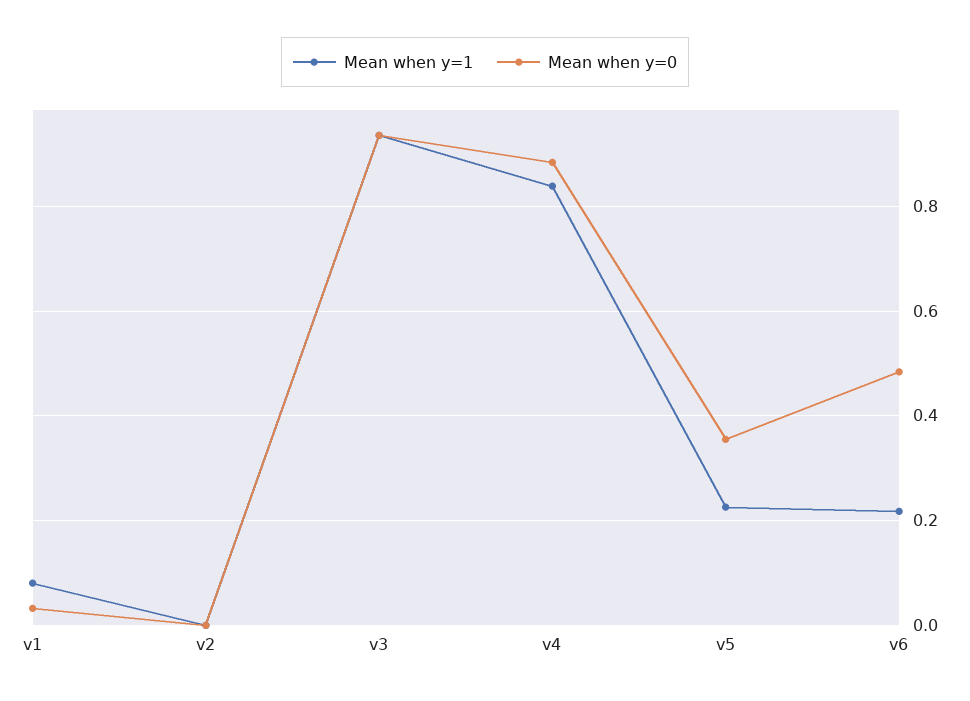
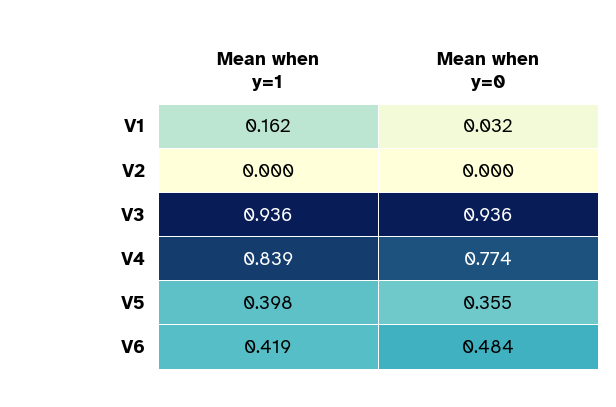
Mean when y=1, v1: 0.08 -> 0.162
Mean when y=0, v4: 0.88 -> 0.774
Mean when y=1, v5: 0.22 -> 0.398
Mean when y=1, v6: 0.22 -> 0.419

